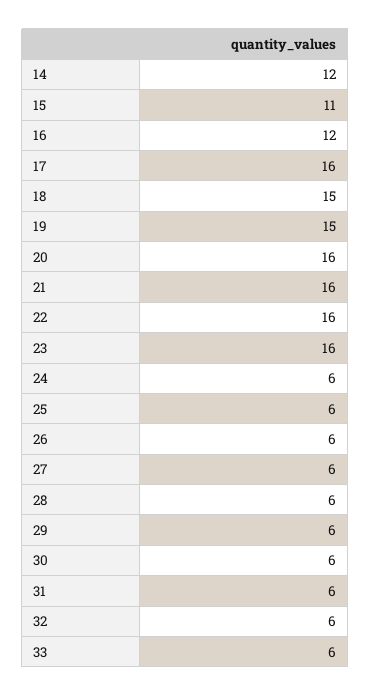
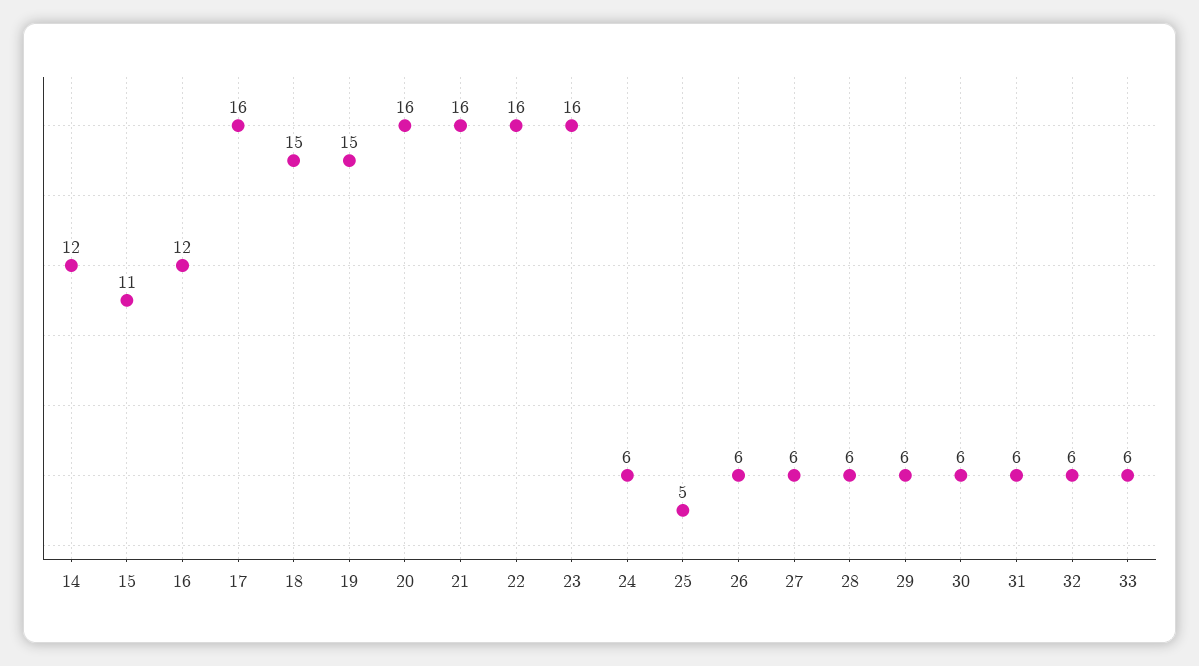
25: 6 -> 5

